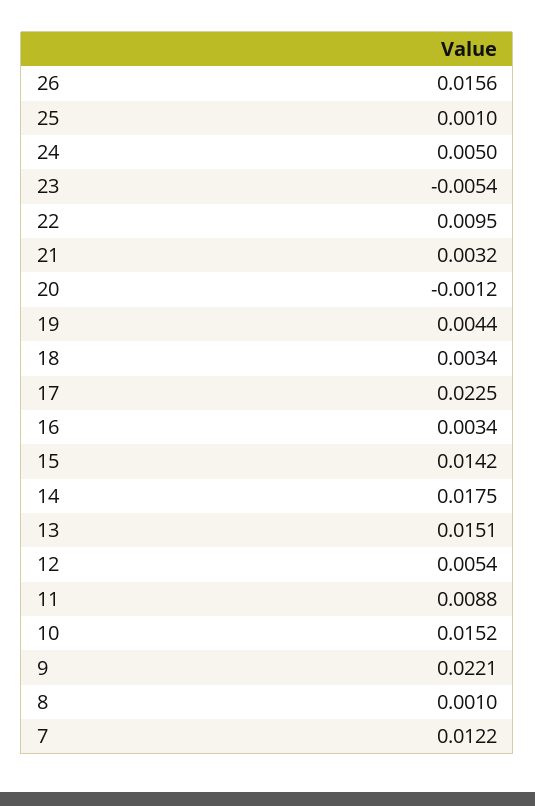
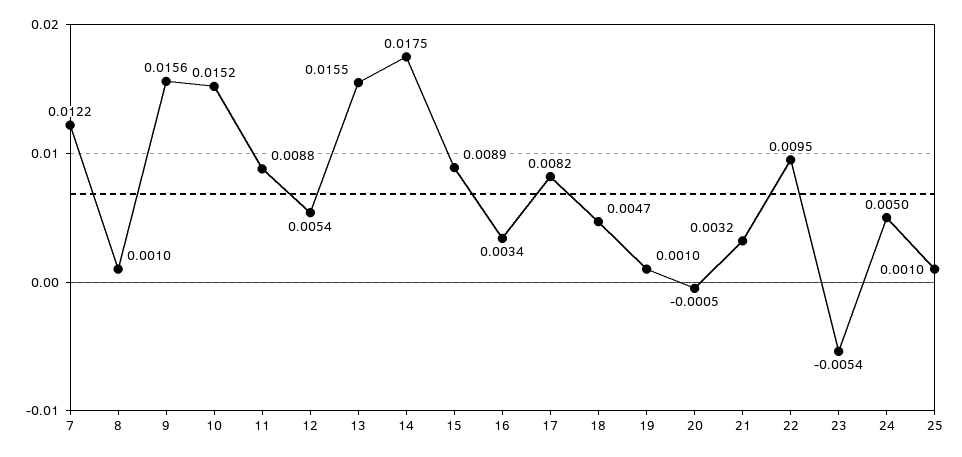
26: 0.0156 -> none
20: -0.0012 -> -0.0005
19: 0.0044 -> 0.001
18: 0.0034 -> 0.0047
17: 0.0225 -> 0.0082
15: 0.0142 -> 0.0089
13: 0.0151 -> 0.0155
9: 0.0221 -> 0.0156

